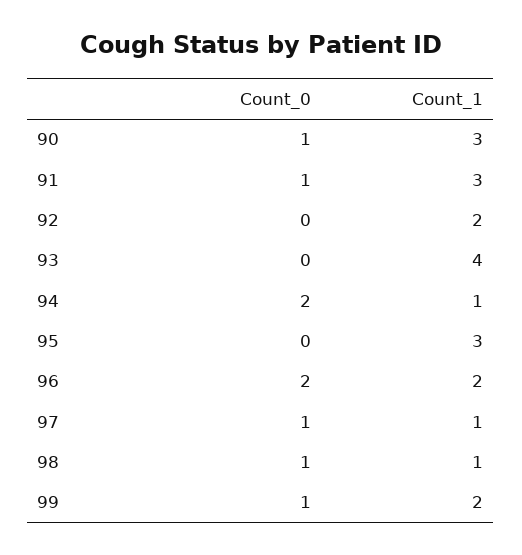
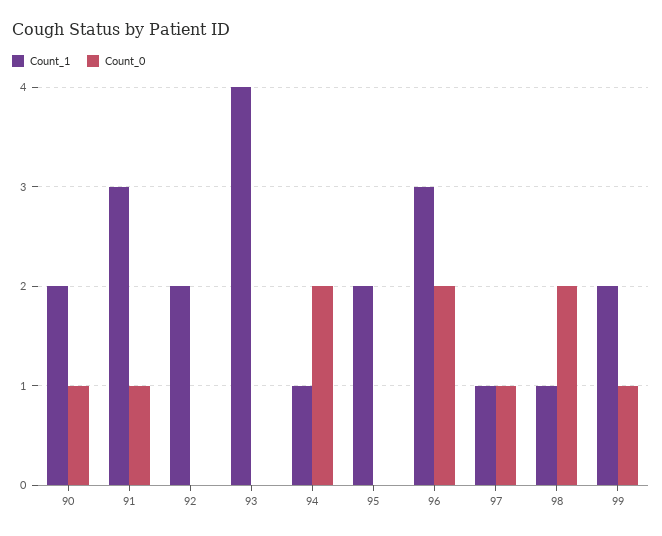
Count_1, 90: 3 -> 2
Count_1, 95: 3 -> 2
Count_1, 96: 2 -> 3
Count_0, 98: 1 -> 2

